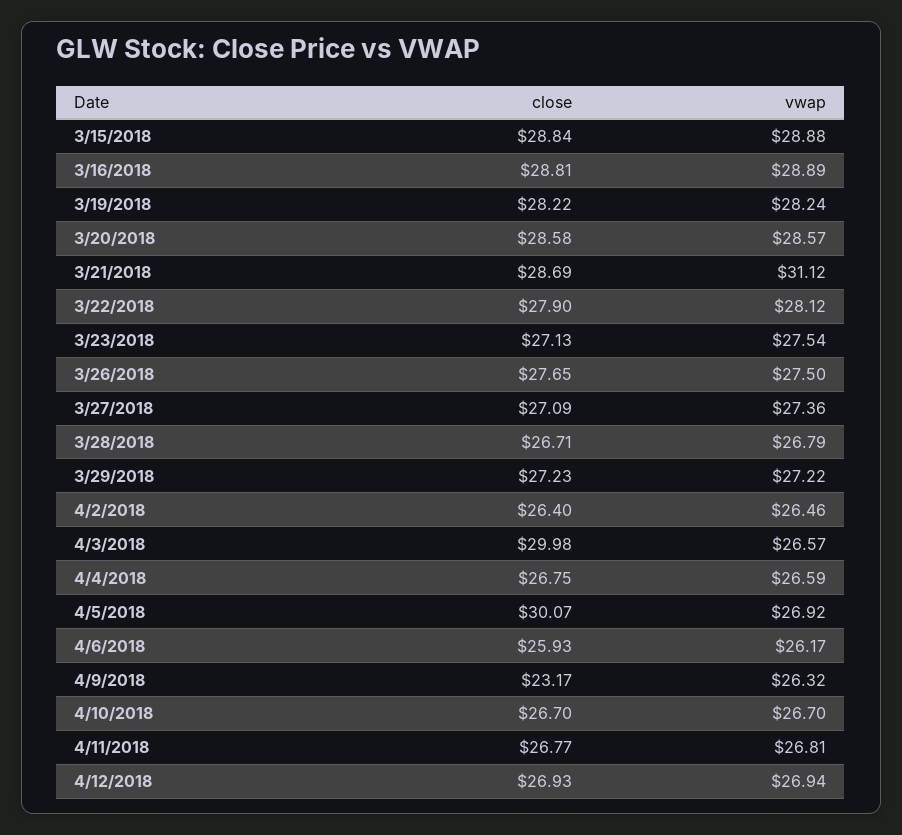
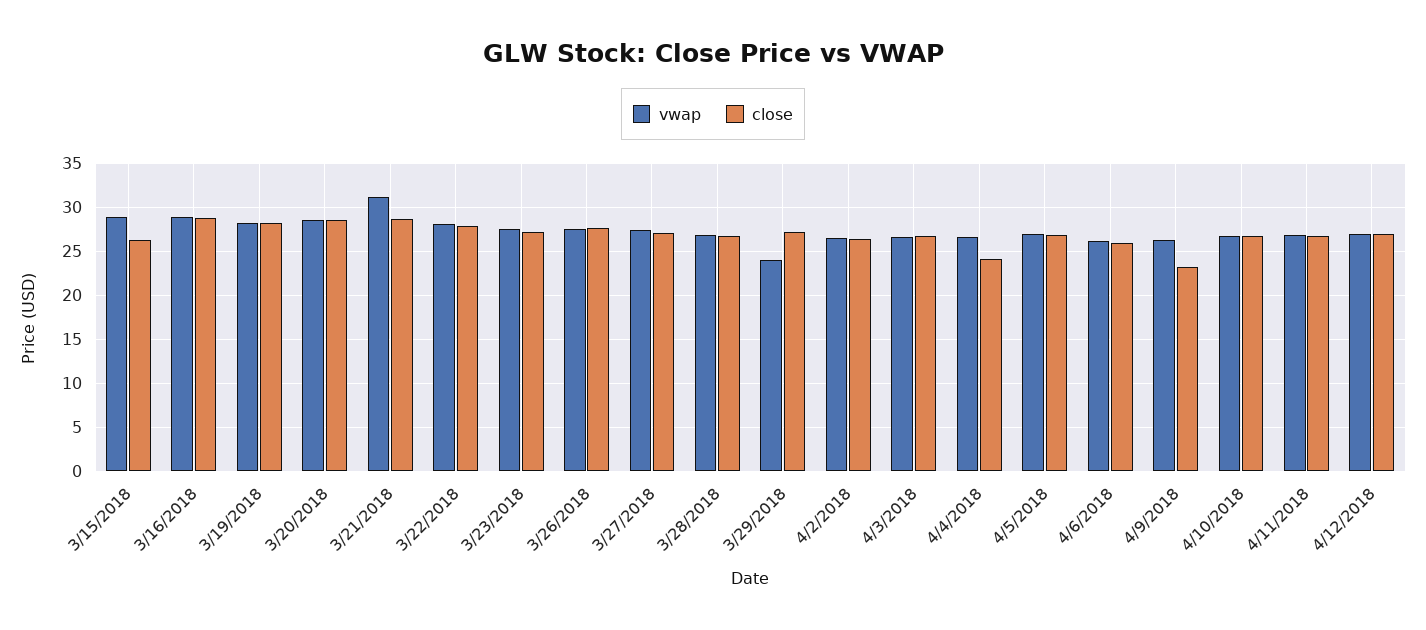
close, 3/15/2018: 28.84 -> 26
vwap, 3/29/2018: 27.22 -> 24
close, 4/3/2018: 29.98 -> 27
close, 4/4/2018: 26.75 -> 24
close, 4/5/2018: 30.07 -> 27

